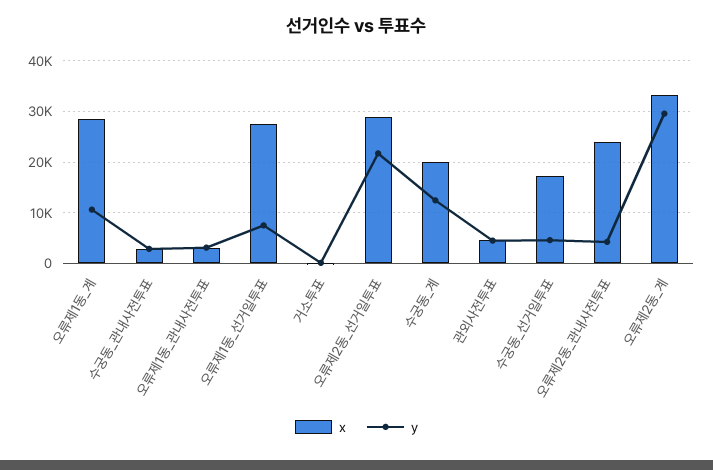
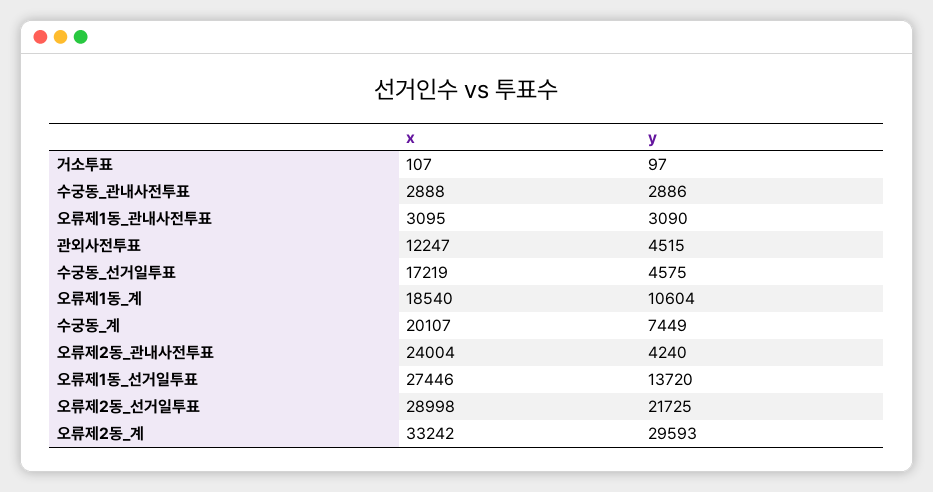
x, 오류제1동_계: 28000 -> 18540
y, 오류제1동_선거일투표: 8000 -> 13720
y, 수궁동_계: 12000 -> 7449
x, 관외사전투표: 4000 -> 12247

